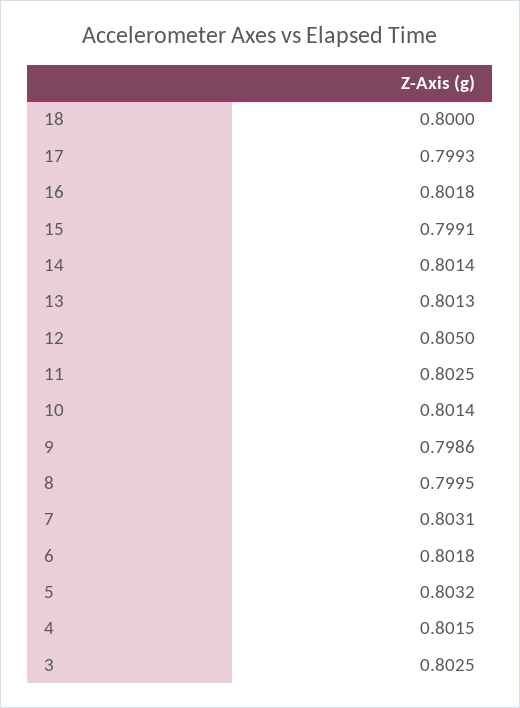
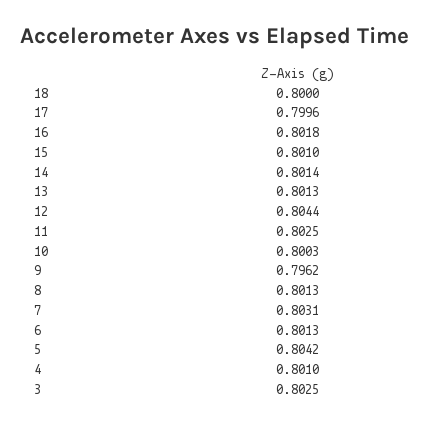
17: 0.7993 -> 0.7996
15: 0.7991 -> 0.801
12: 0.805 -> 0.8044
10: 0.8014 -> 0.8003
9: 0.7986 -> 0.7962
8: 0.7995 -> 0.8013
6: 0.8018 -> 0.8013
5: 0.8032 -> 0.8042
4: 0.8015 -> 0.801

